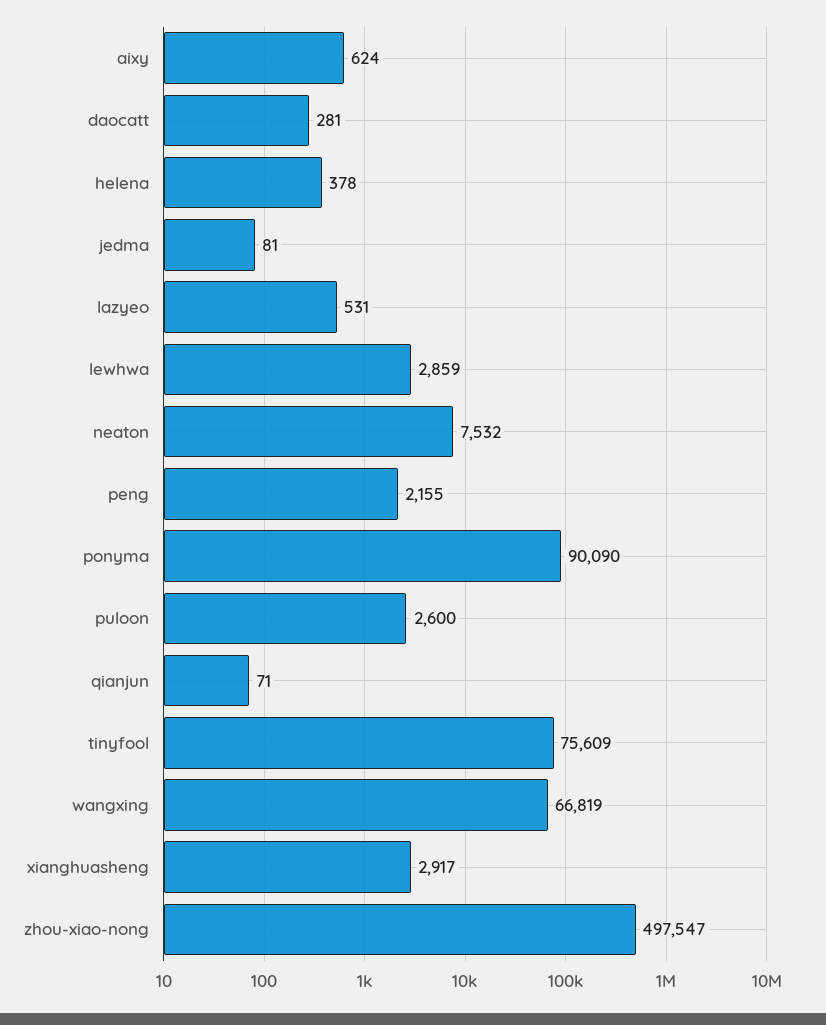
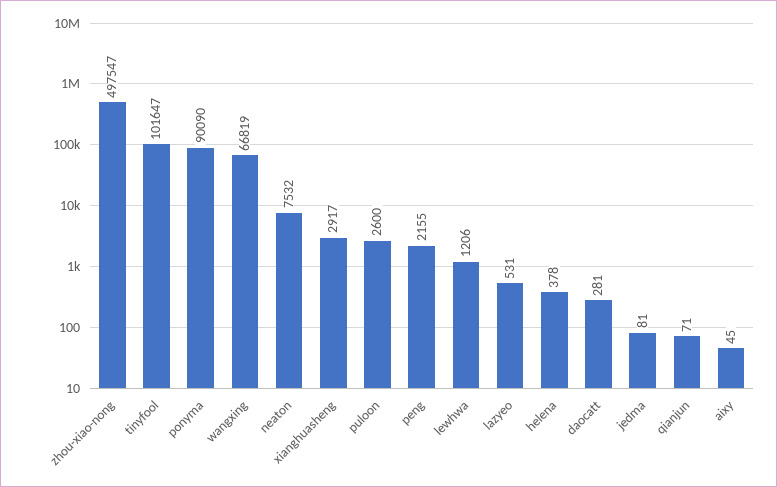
aixy: 624 -> 45
lewhwa: 2859 -> 1206
tinyfool: 75609 -> 101647

